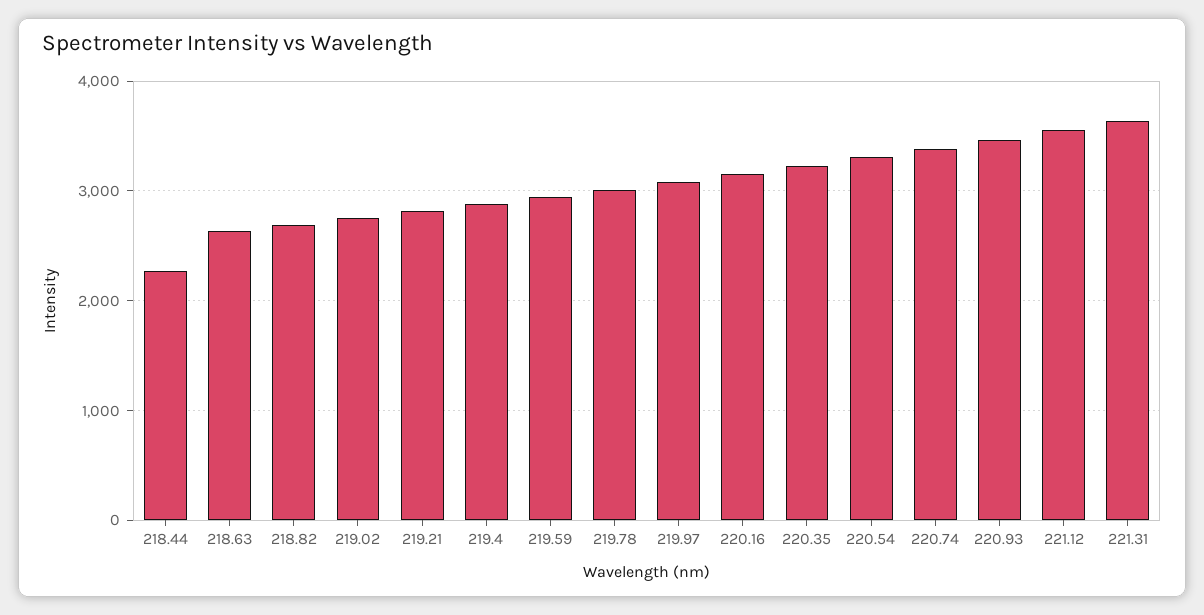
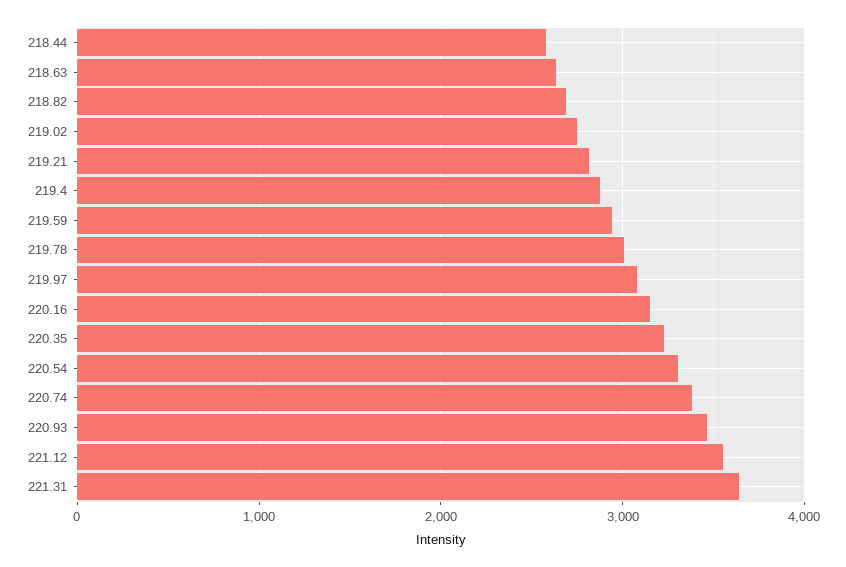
218.44: 2300 -> 2600

